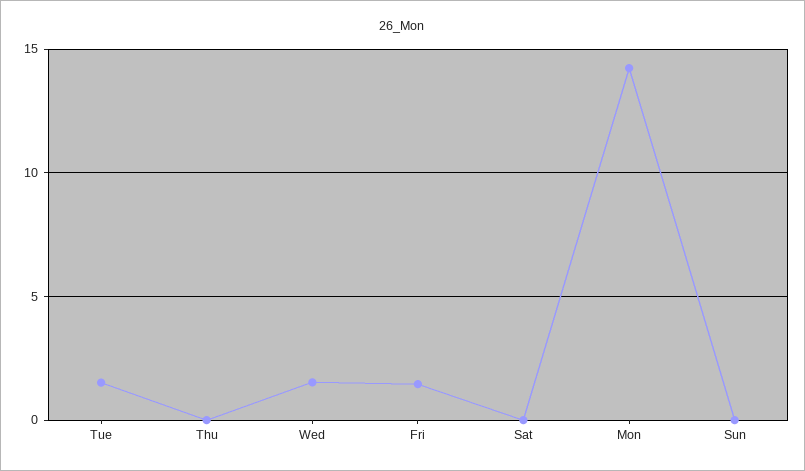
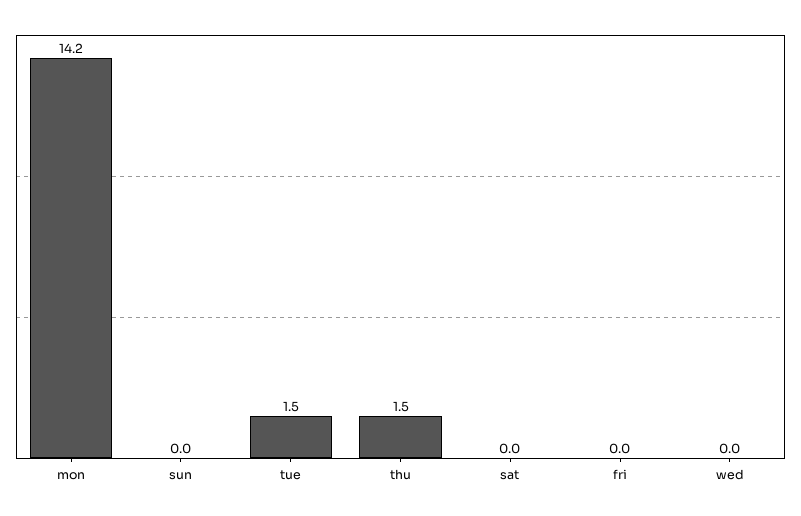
Thu: 0 -> 1.5
Wed: 1.5 -> 0
Fri: 1.5 -> 0

